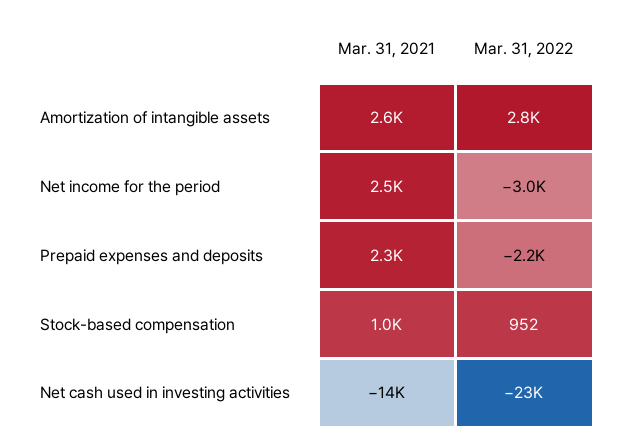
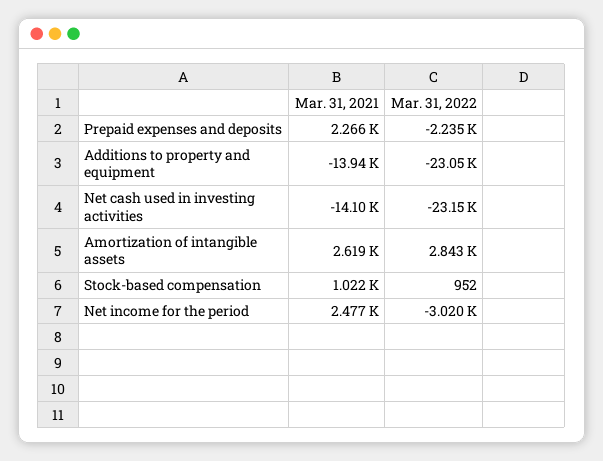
Mar. 31, 2021, Additions to property and equipment: none -> -13940
Mar. 31, 2022, Additions to property and equipment: none -> -23050

